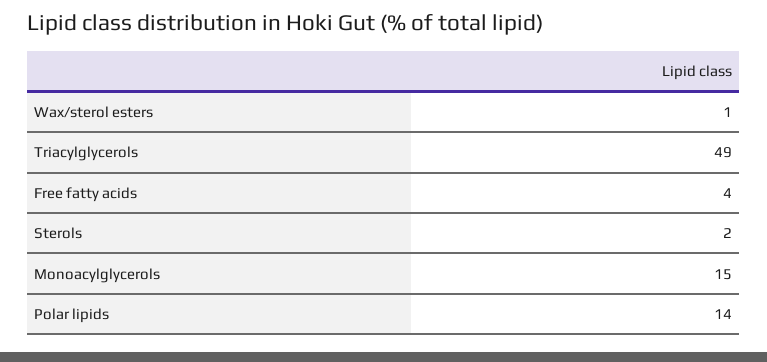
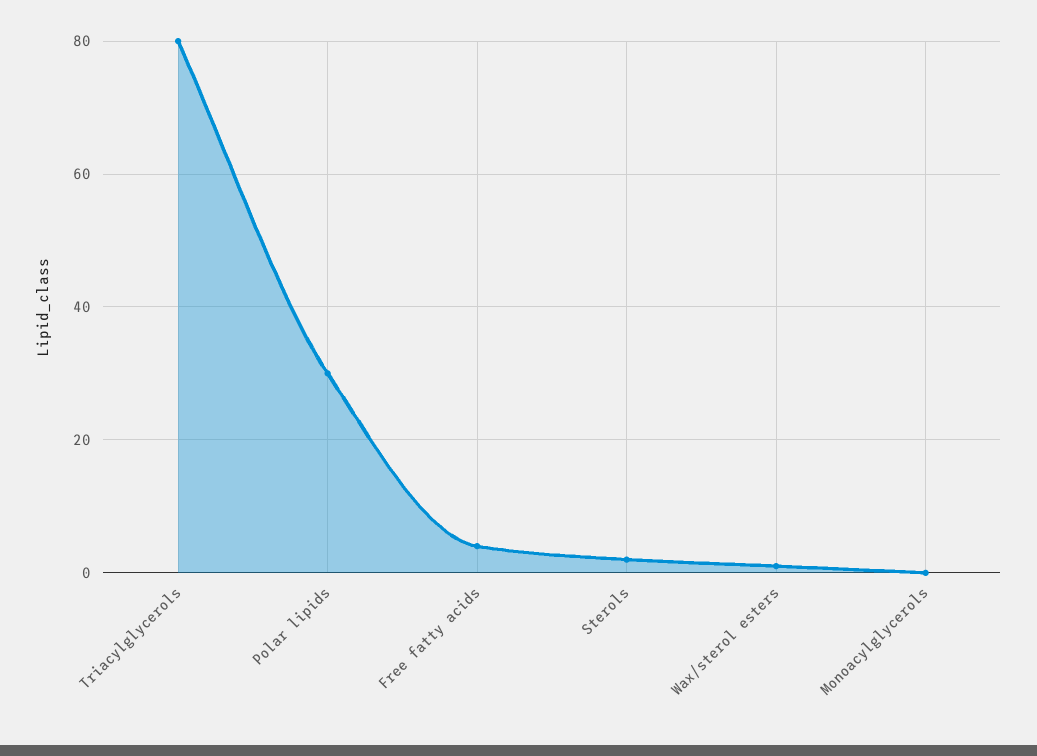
Triacylglycerols: 49 -> 80
Monoacylglycerols: 15 -> 0
Polar lipids: 14 -> 30

